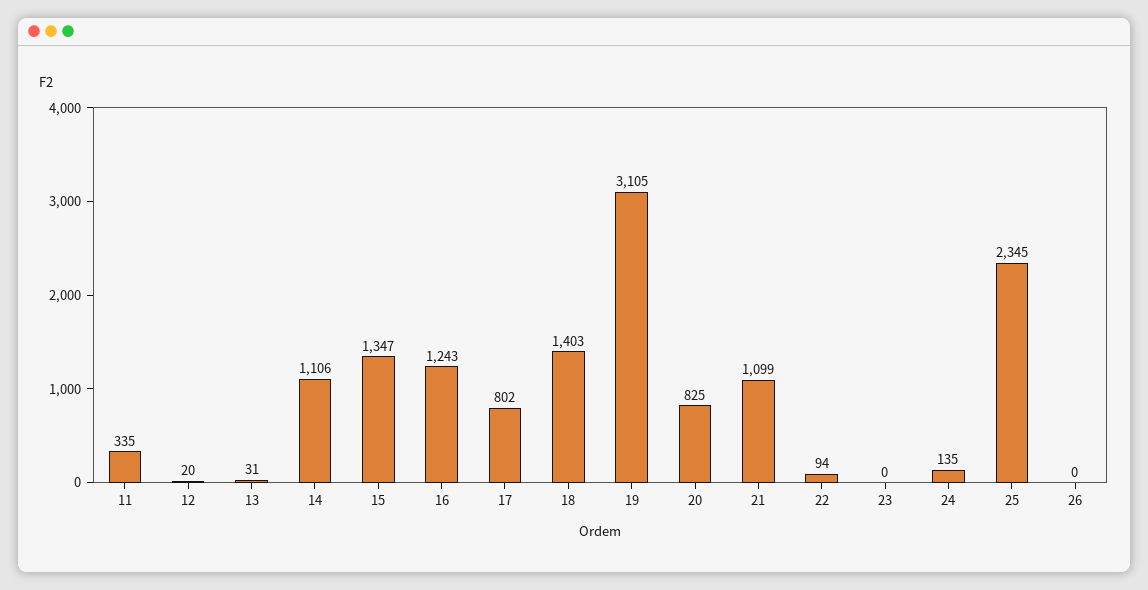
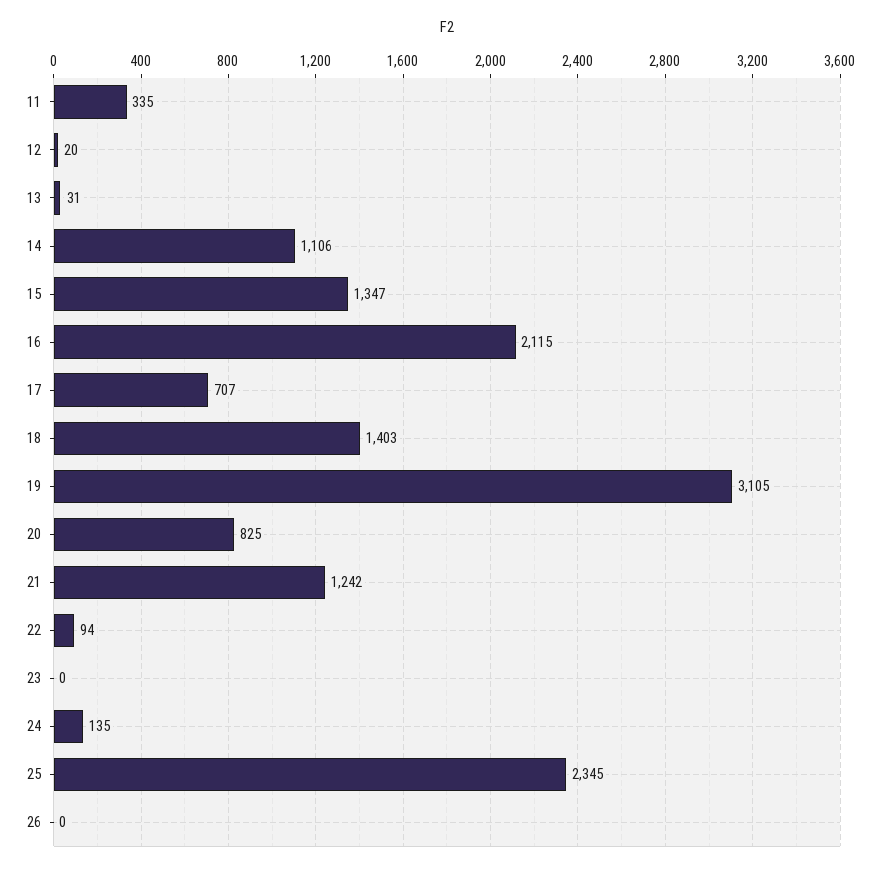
16: 1243 -> 2115
17: 802 -> 707
21: 1099 -> 1242

